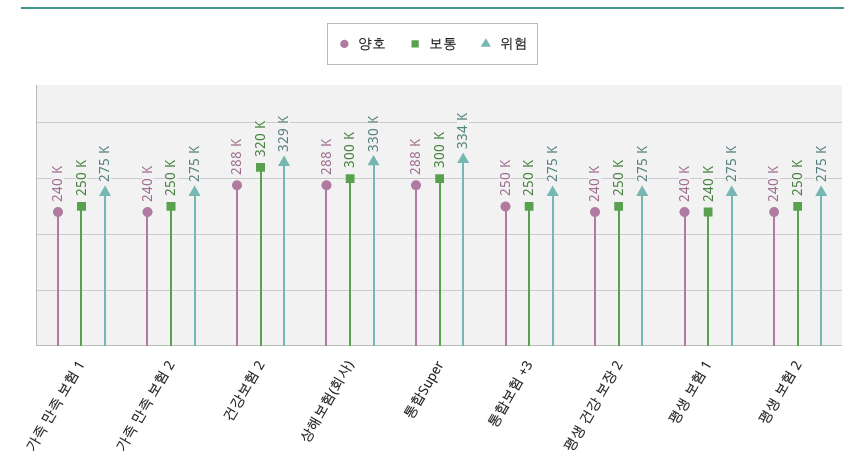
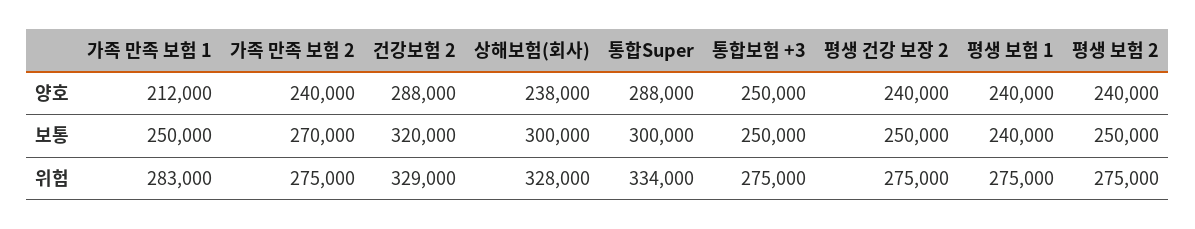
양호, 가족 만족 보험 1: 240000 -> 212000
위험, 가족 만족 보험 1: 275000 -> 283000
보통, 가족 만족 보험 2: 250000 -> 270000
양호, 상해보험(회사): 288000 -> 238000
위험, 상해보험(회사): 330000 -> 328000

